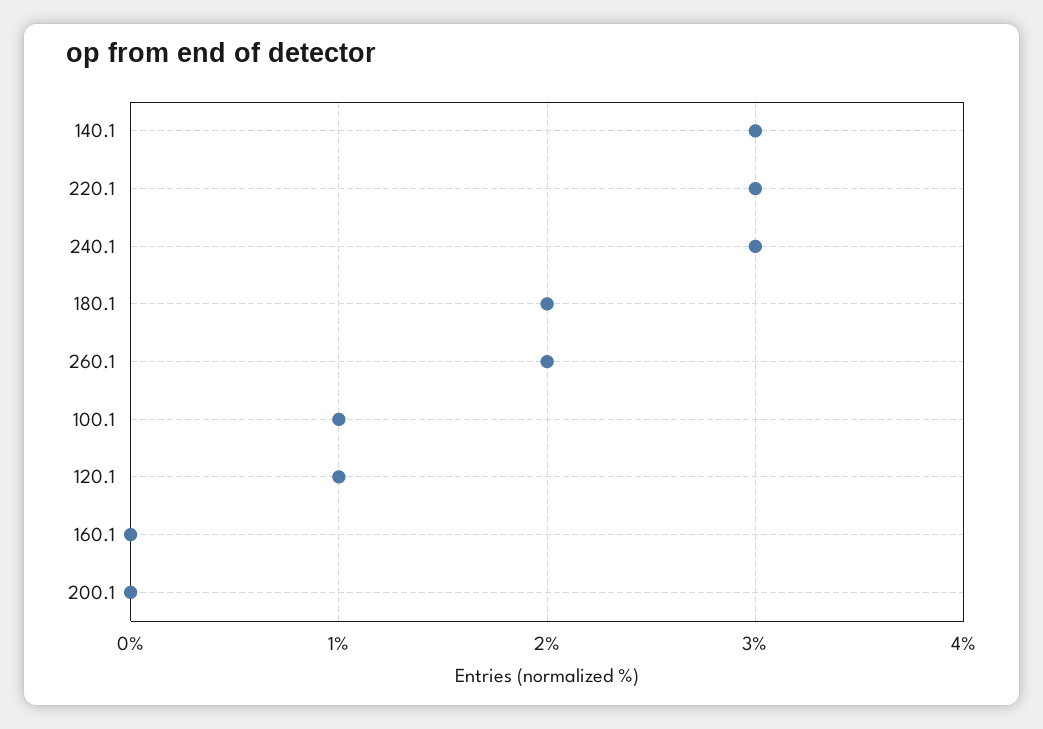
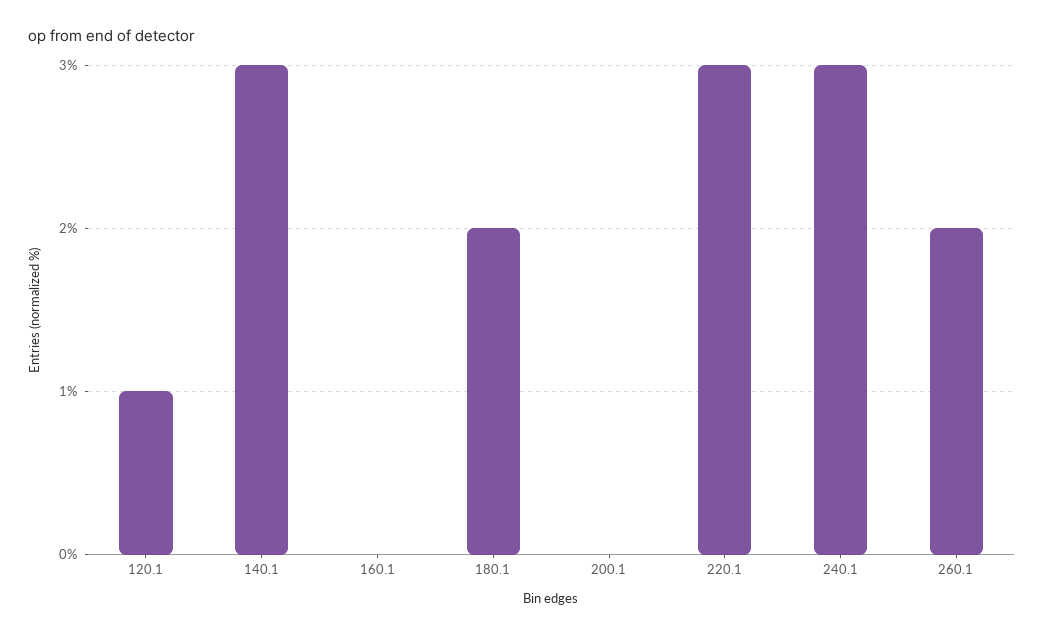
100.1: 1 -> none

